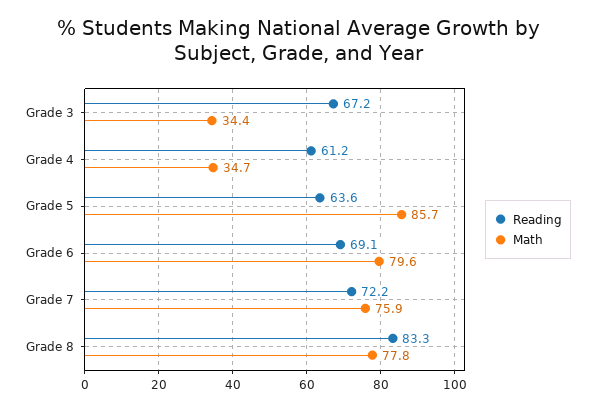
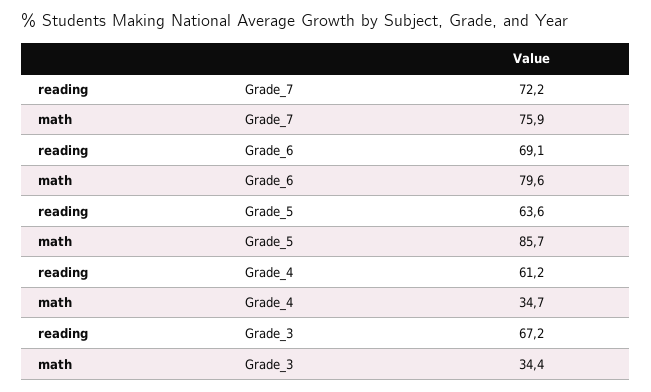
Reading, Grade 8: 83.3 -> none
Math, Grade 8: 77.8 -> none

